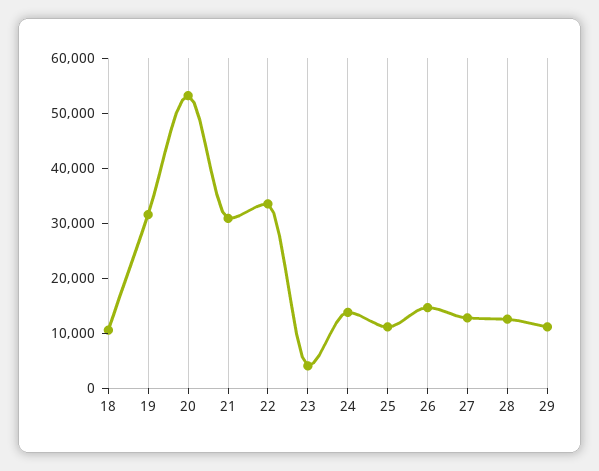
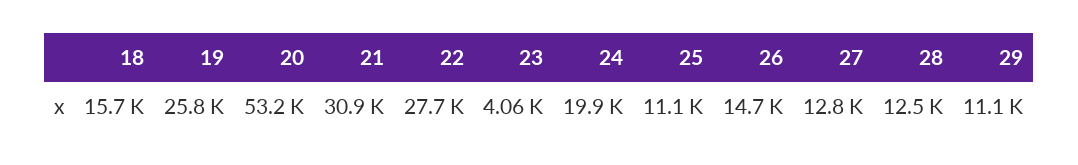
18: 10000 -> 15700
19: 32000 -> 25800
22: 34000 -> 27700
24: 14000 -> 19900

